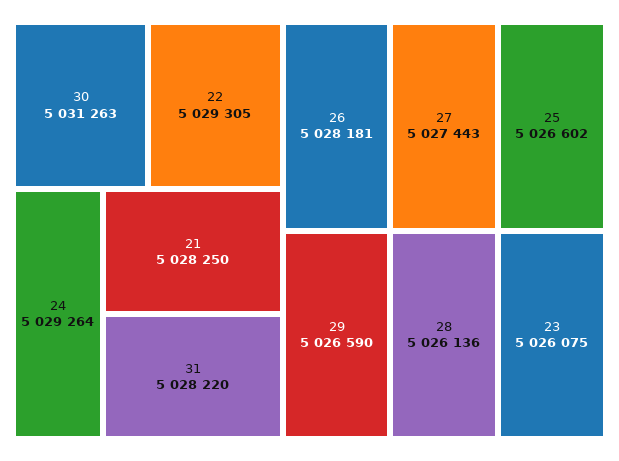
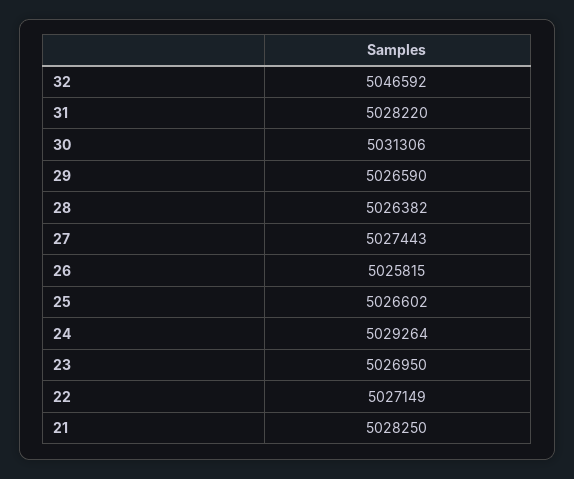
30: 5031263 -> 5031306
22: 5029305 -> 5027149
26: 5028181 -> 5025815
28: 5026136 -> 5026382
23: 5026075 -> 5026950
32: none -> 5046592

